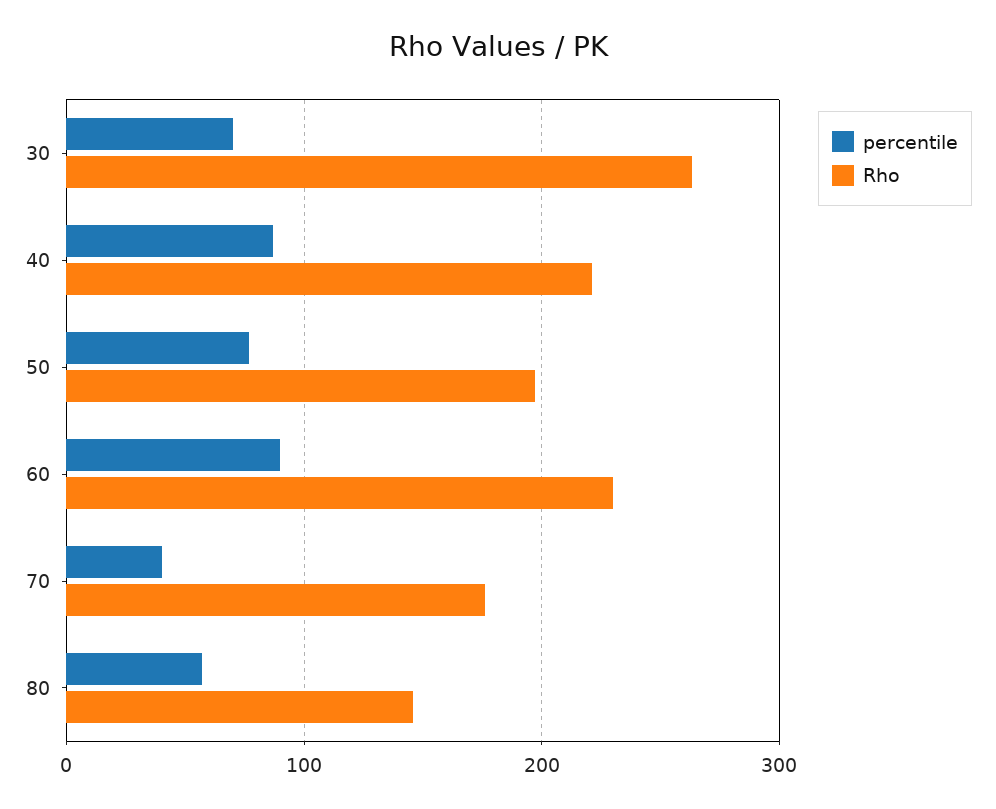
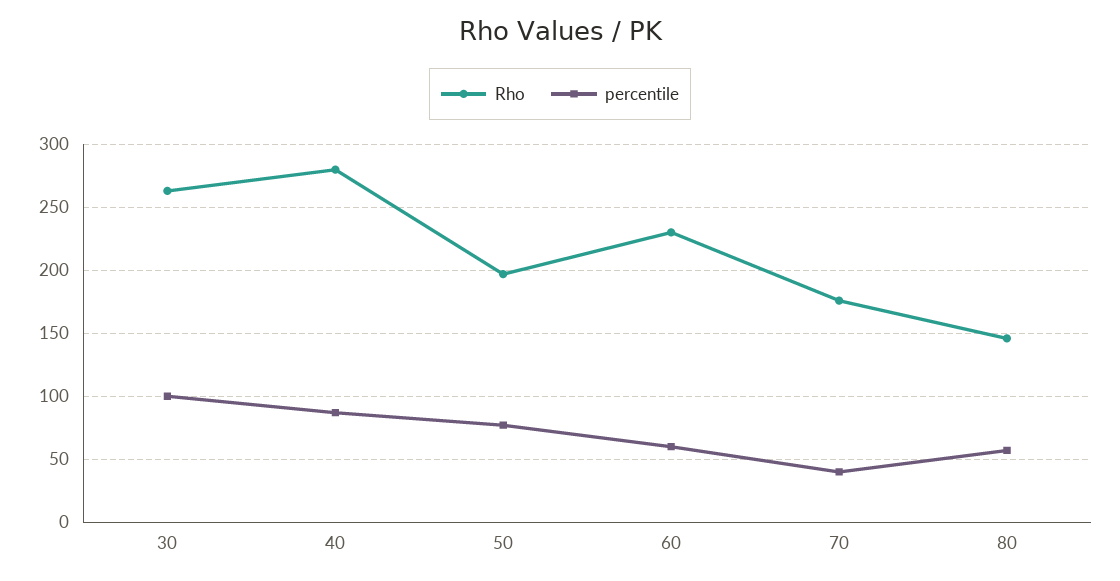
percentile, 30: 70 -> 100
Rho, 40: 220 -> 280
percentile, 60: 90 -> 60

